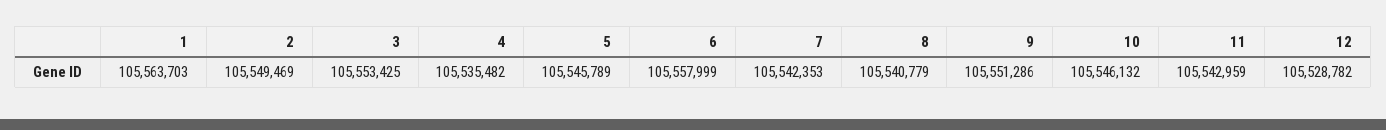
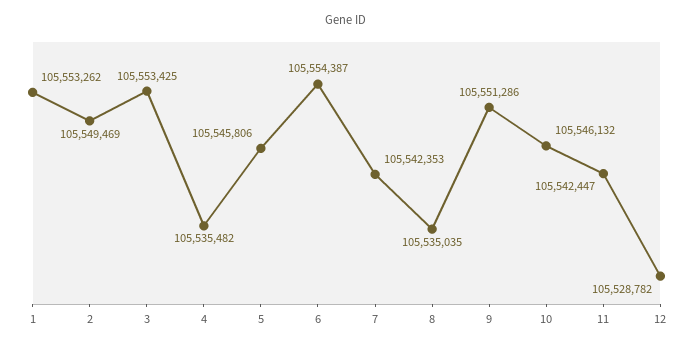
1: 105563703 -> 105553262
5: 105545789 -> 105545806
6: 105557999 -> 105554387
8: 105540779 -> 105535035
11: 105542959 -> 105542447

